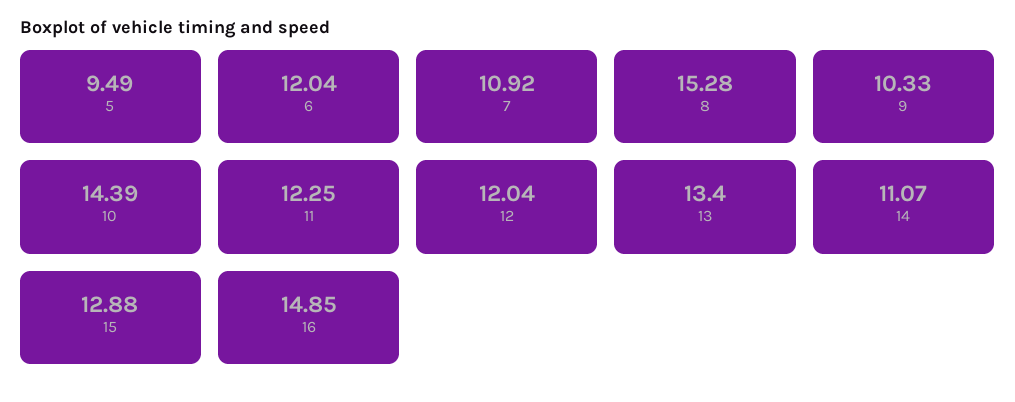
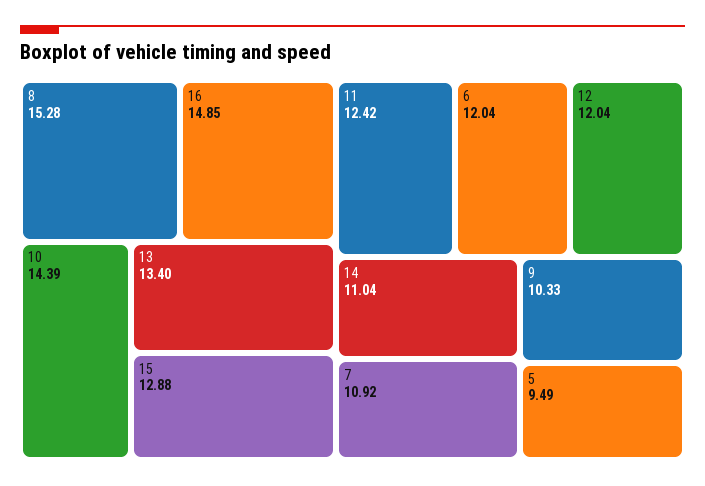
11: 12.25 -> 12.42
14: 11.07 -> 11.04

